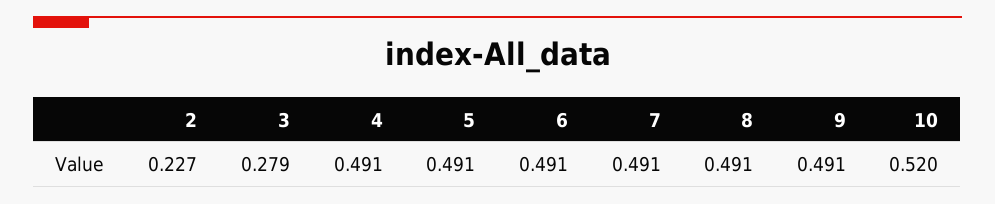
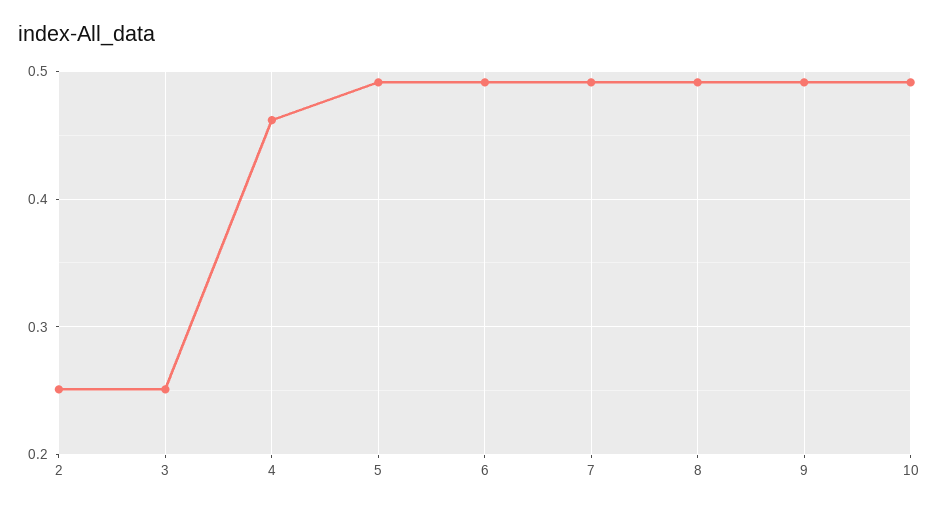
2: 0.227 -> 0.25
3: 0.279 -> 0.25
4: 0.491 -> 0.46
10: 0.52 -> 0.49

